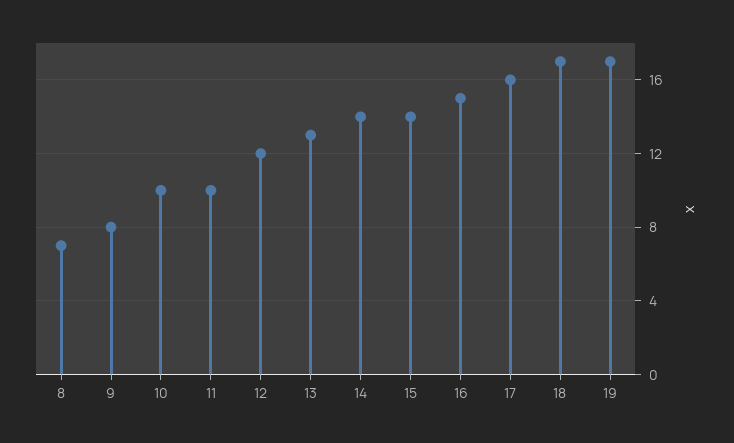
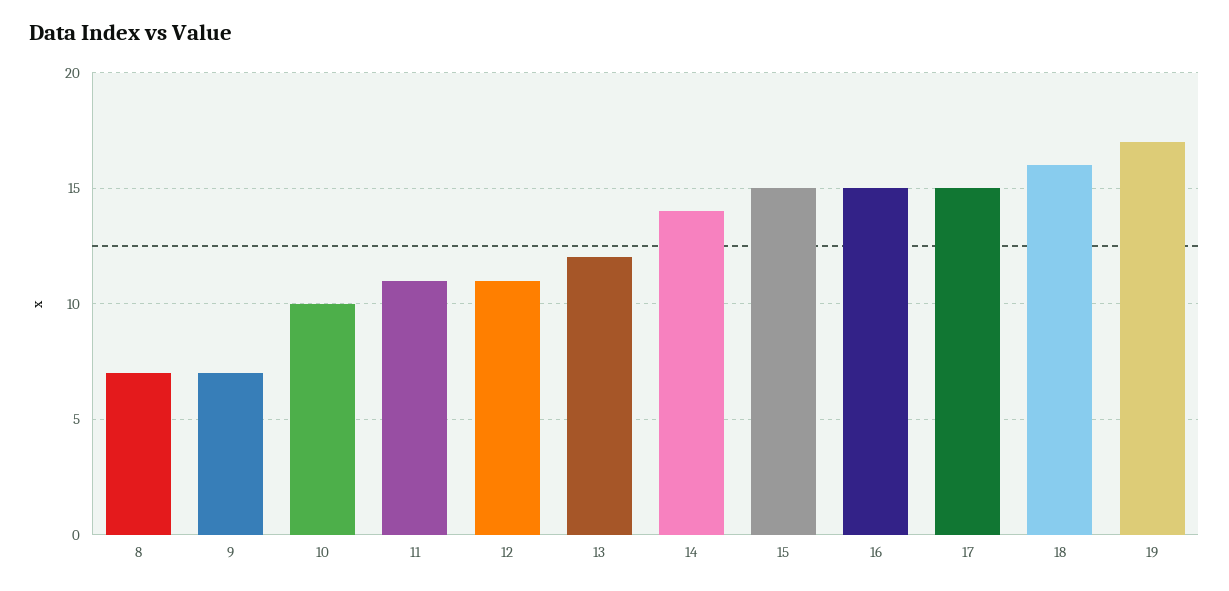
9: 8 -> 7
11: 10 -> 11
12: 12 -> 11
13: 13 -> 12
15: 14 -> 15
17: 16 -> 15
18: 17 -> 16

